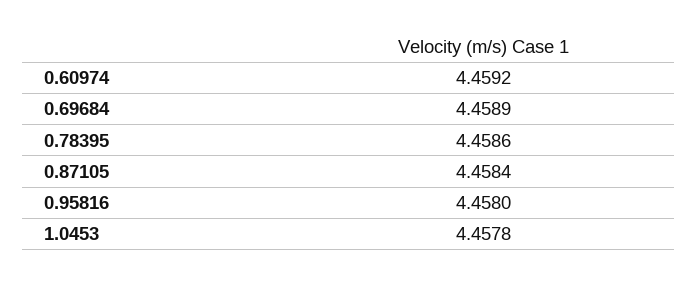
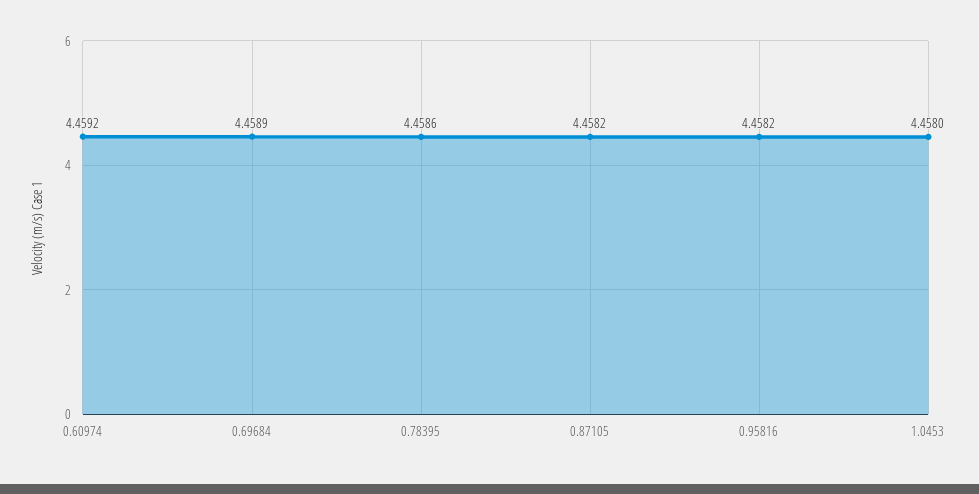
0.87105: 4.4584 -> 4.4582
0.95816: 4.458 -> 4.4582
1.0453: 4.4578 -> 4.458

